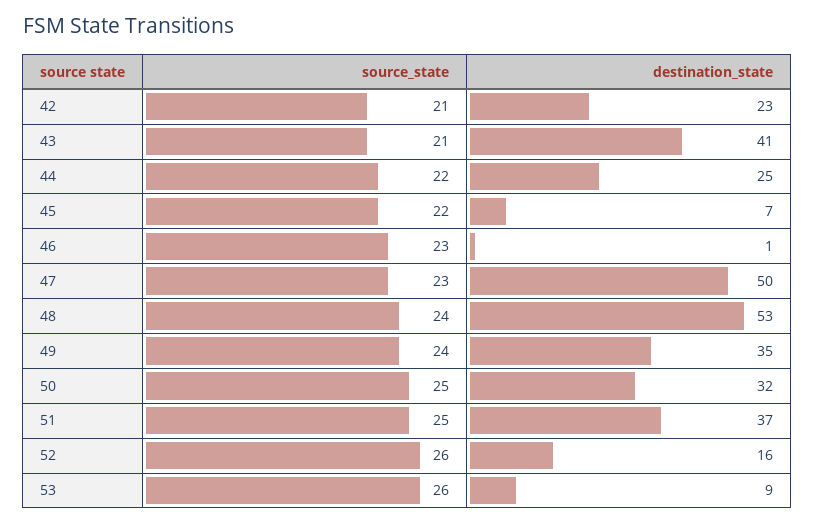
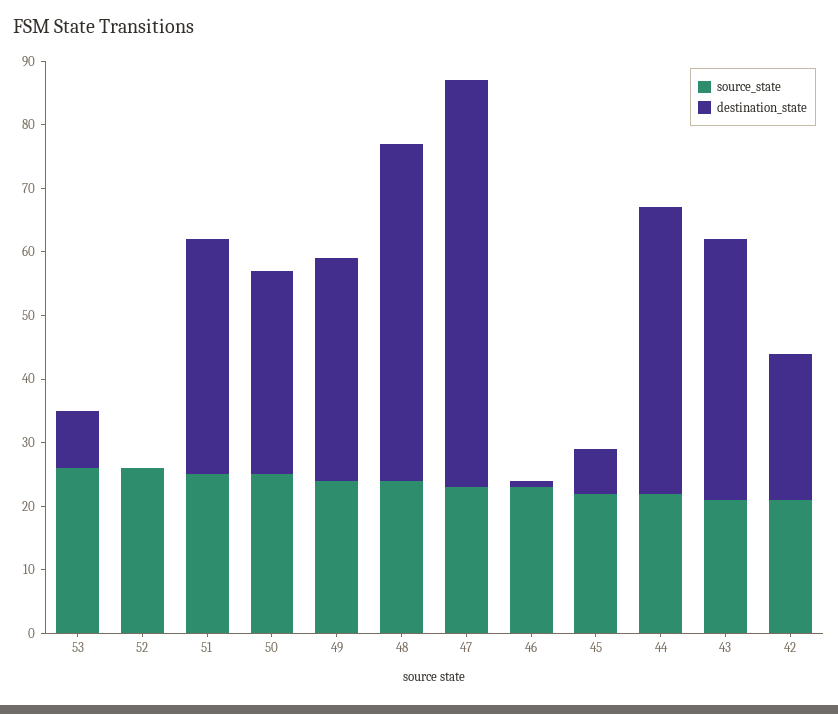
destination_state, 44: 25 -> 45
destination_state, 47: 50 -> 65
destination_state, 52: 16 -> 0

